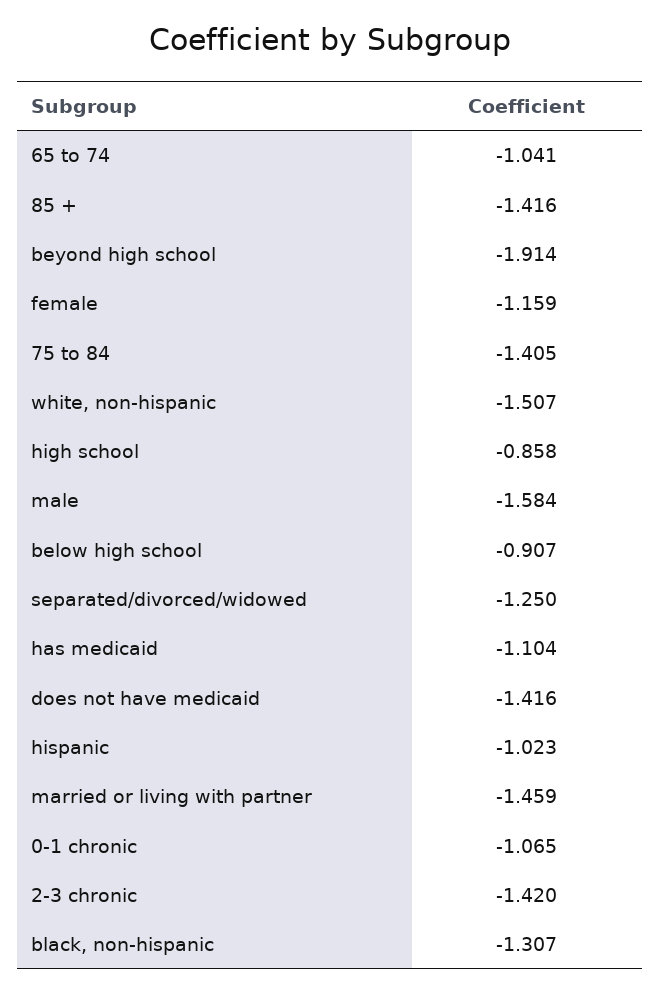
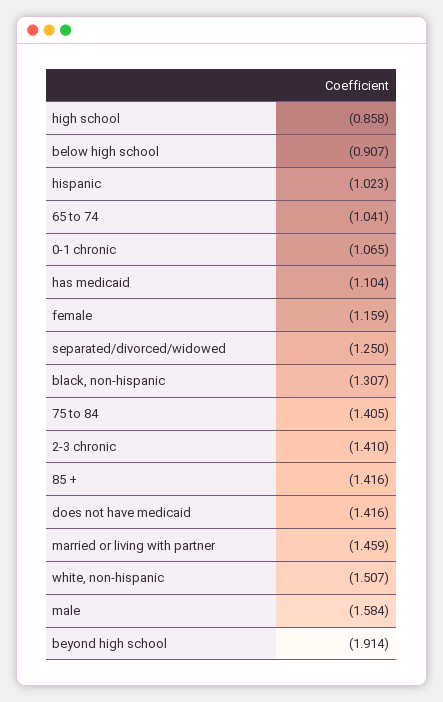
2-3 chronic: -1.42 -> -1.41

